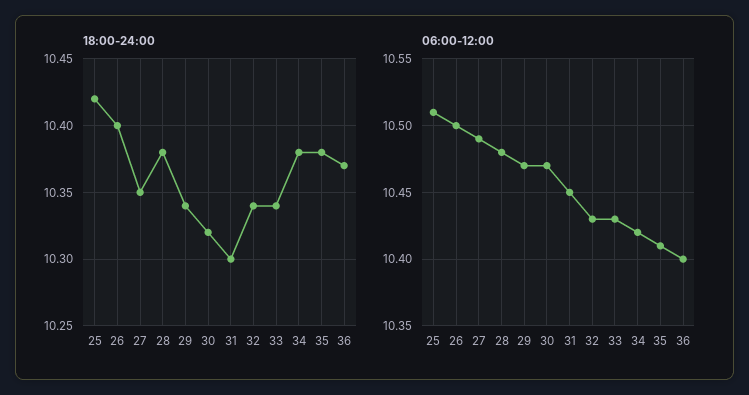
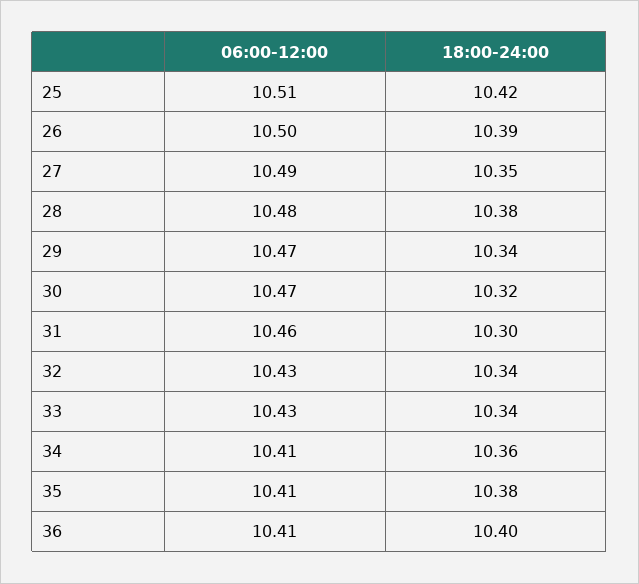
18:00-24:00, 26: 10.4 -> 10.39
18:00-24:00, 34: 10.38 -> 10.36
18:00-24:00, 36: 10.37 -> 10.4
06:00-12:00, 31: 10.45 -> 10.46
06:00-12:00, 34: 10.42 -> 10.41
06:00-12:00, 36: 10.4 -> 10.41

